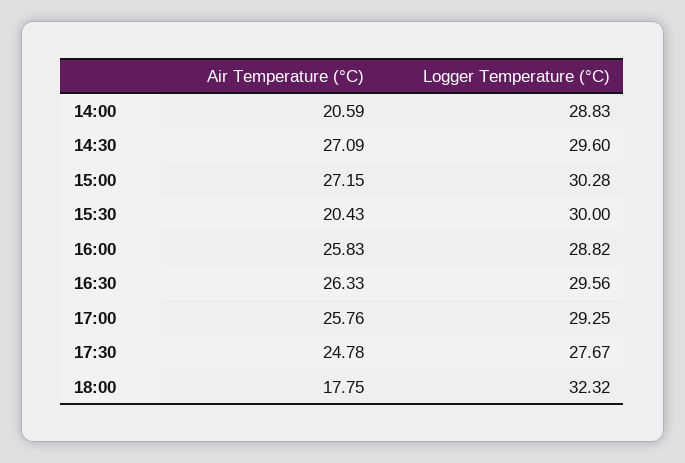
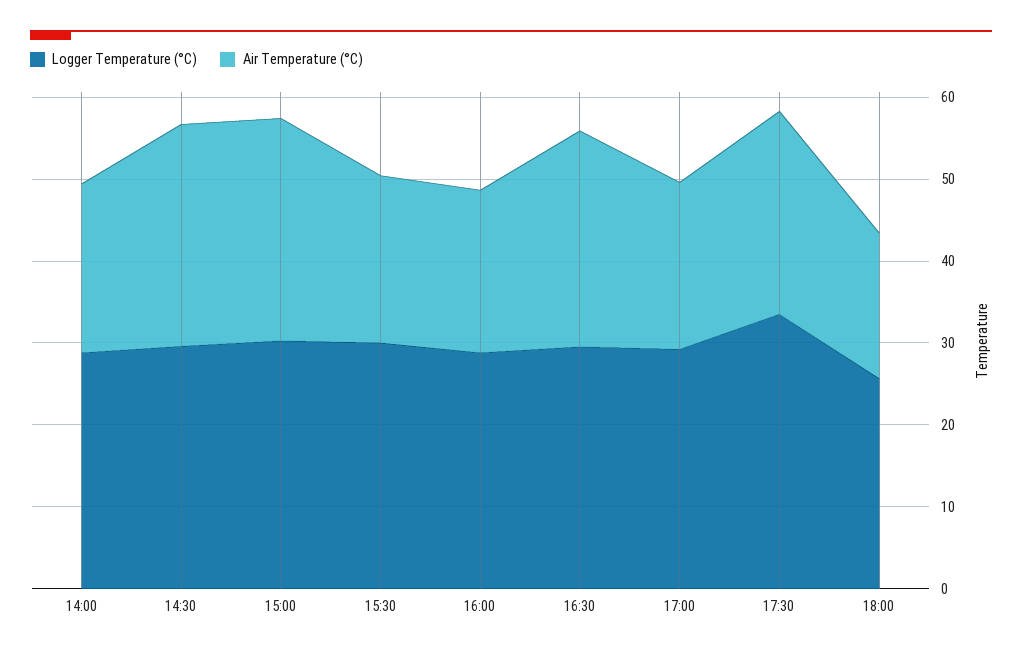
Air Temperature (°C), 16:00: 25.83 -> 20
Air Temperature (°C), 17:00: 25.76 -> 20
Logger Temperature (°C), 17:30: 27.67 -> 34
Logger Temperature (°C), 18:00: 32.32 -> 26

